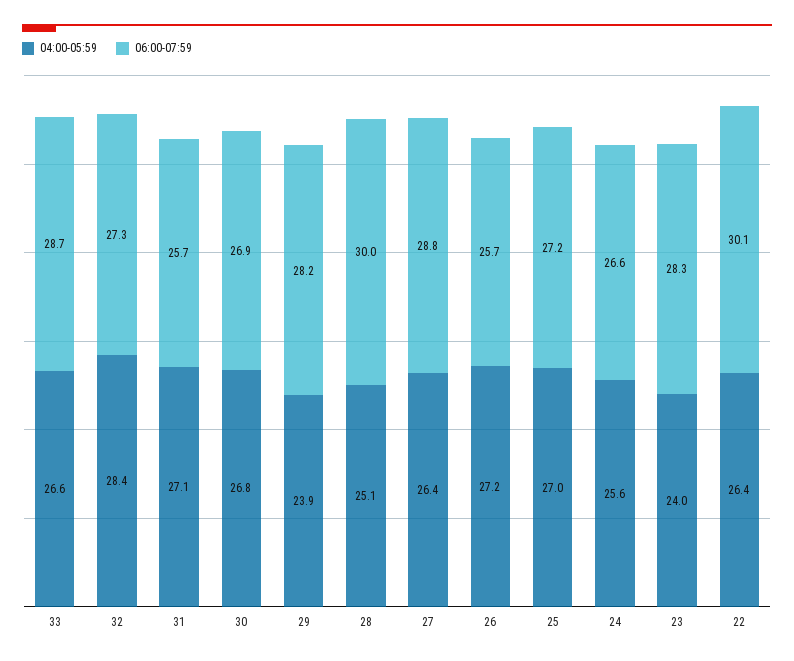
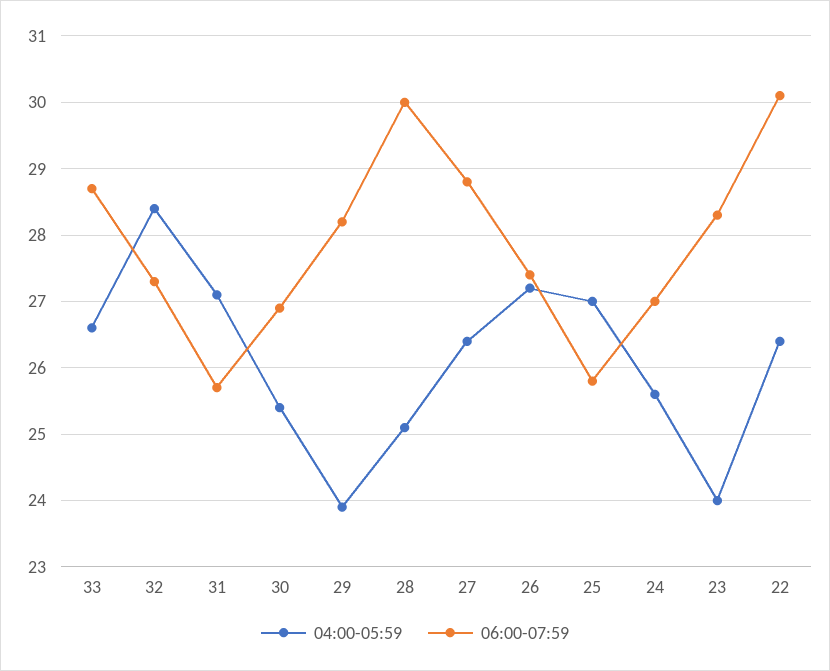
04:00-05:59, 30: 26.8 -> 25.4
06:00-07:59, 26: 25.7 -> 27.4
06:00-07:59, 25: 27.2 -> 25.8
06:00-07:59, 24: 26.6 -> 27

